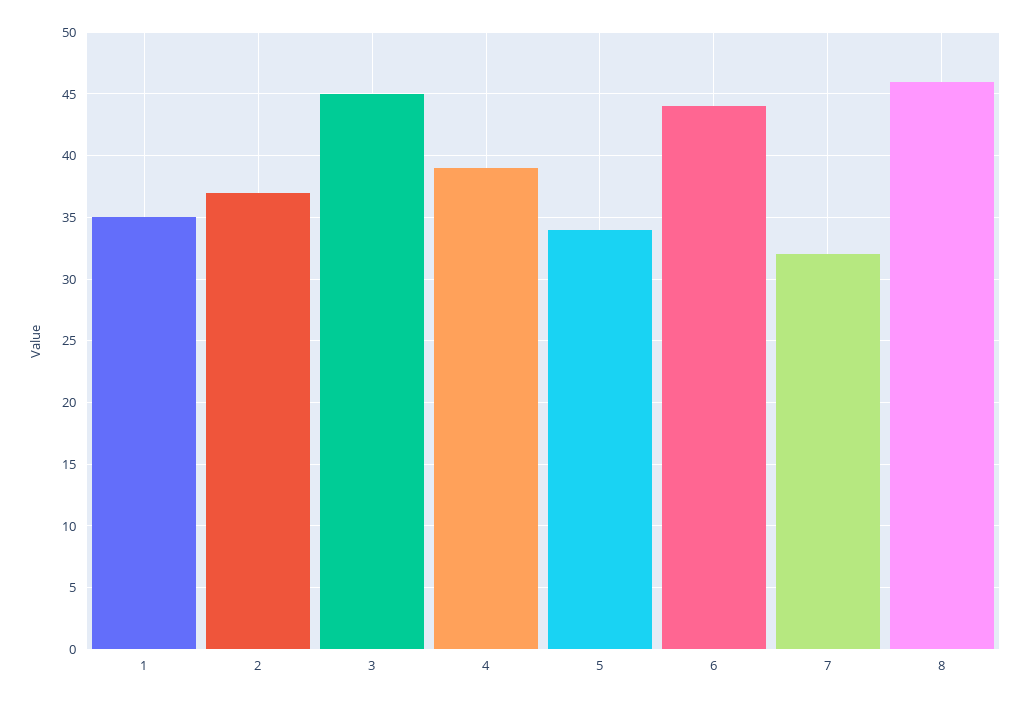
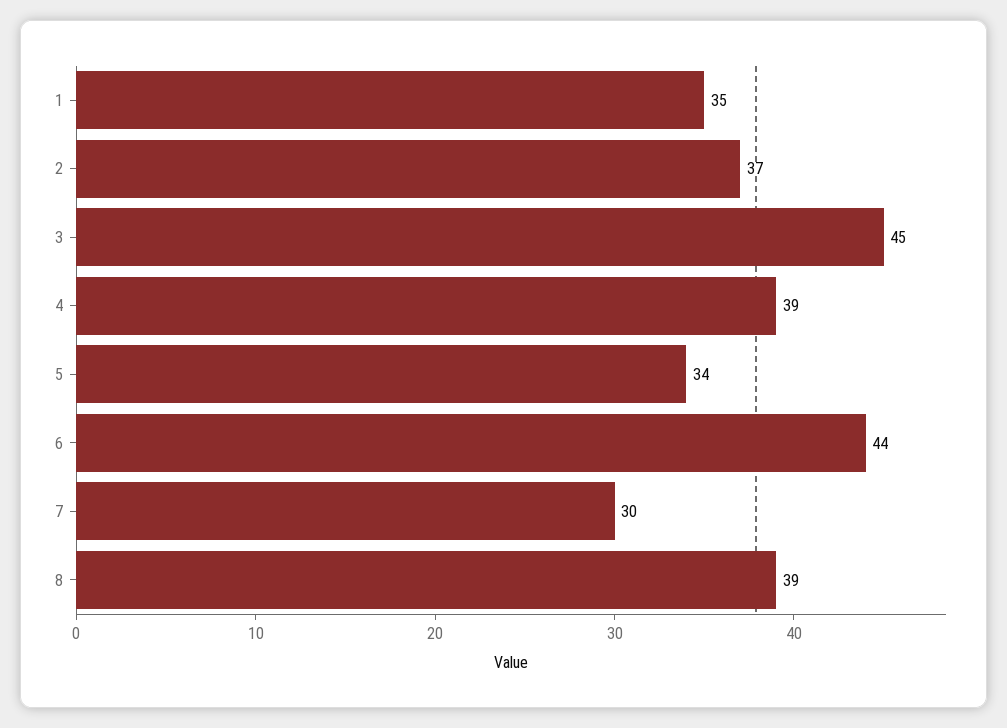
7: 32 -> 30
8: 46 -> 39

